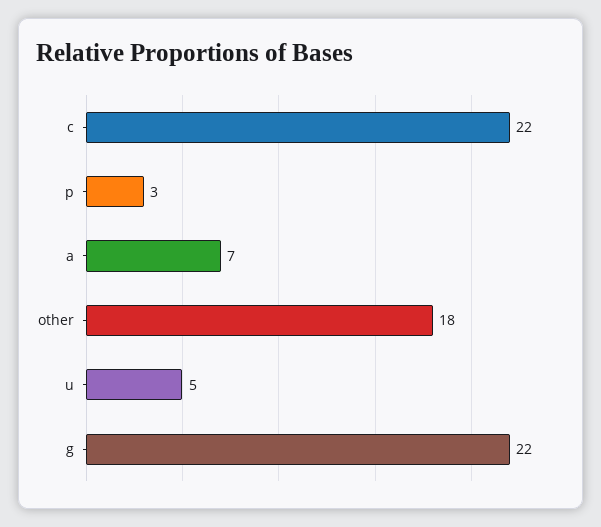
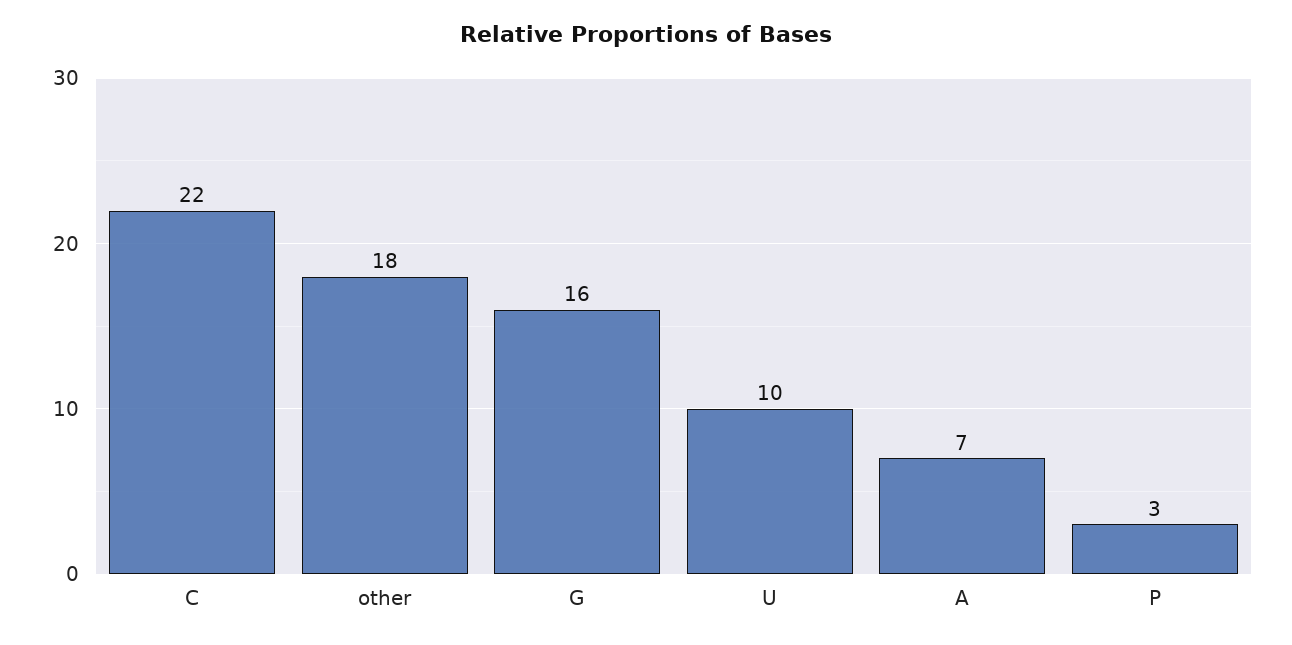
u: 5 -> 10
g: 22 -> 16

